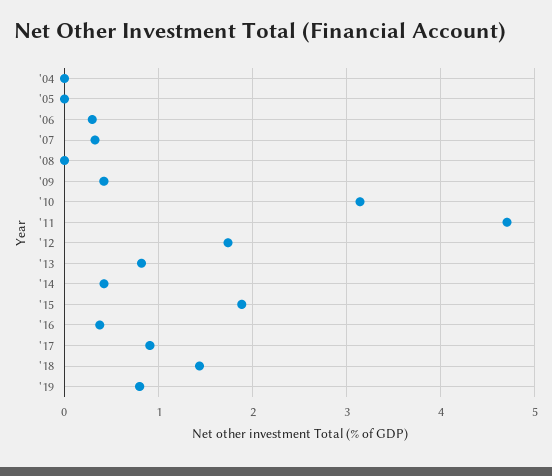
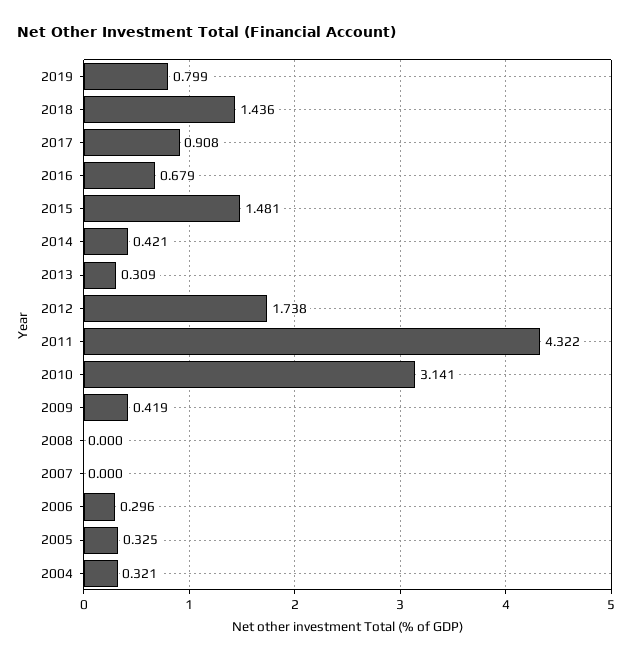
'04: 0 -> 0.321
'05: 0 -> 0.325
'07: 0.3 -> 0
'11: 4.7 -> 4.322
'13: 0.8 -> 0.309
'15: 1.9 -> 1.481
'16: 0.4 -> 0.679

